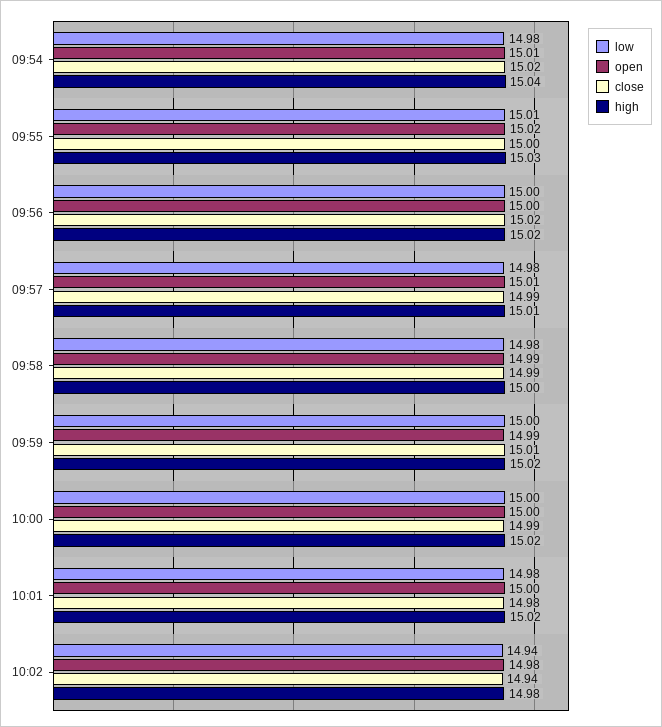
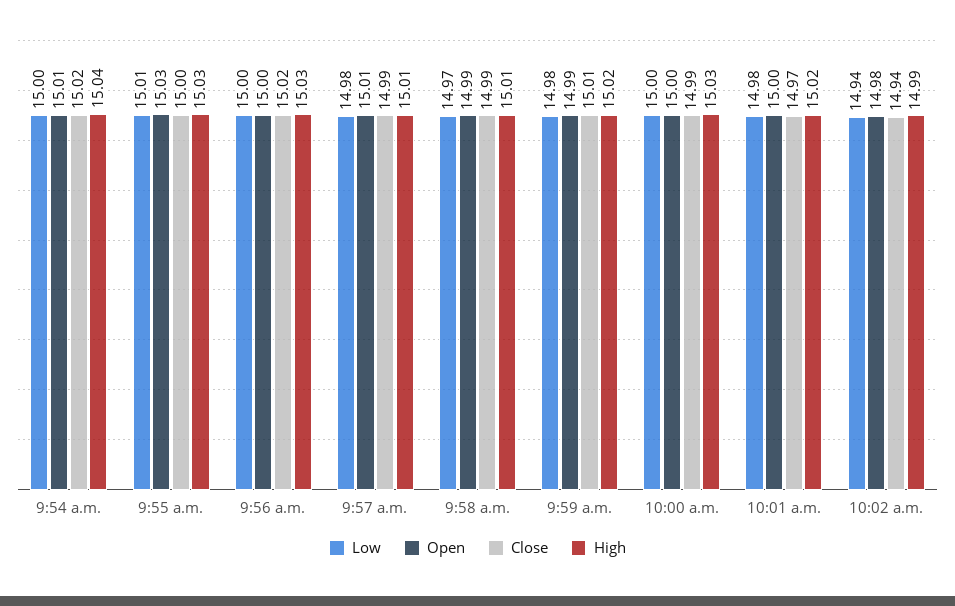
low, 09:54: 14.98 -> 15
open, 09:55: 15.02 -> 15.03
high, 09:56: 15.02 -> 15.03
low, 09:58: 14.98 -> 14.97
high, 09:58: 15 -> 15.01
low, 09:59: 15 -> 14.98
high, 10:00: 15.02 -> 15.03
close, 10:01: 14.98 -> 14.97
high, 10:02: 14.98 -> 14.99

